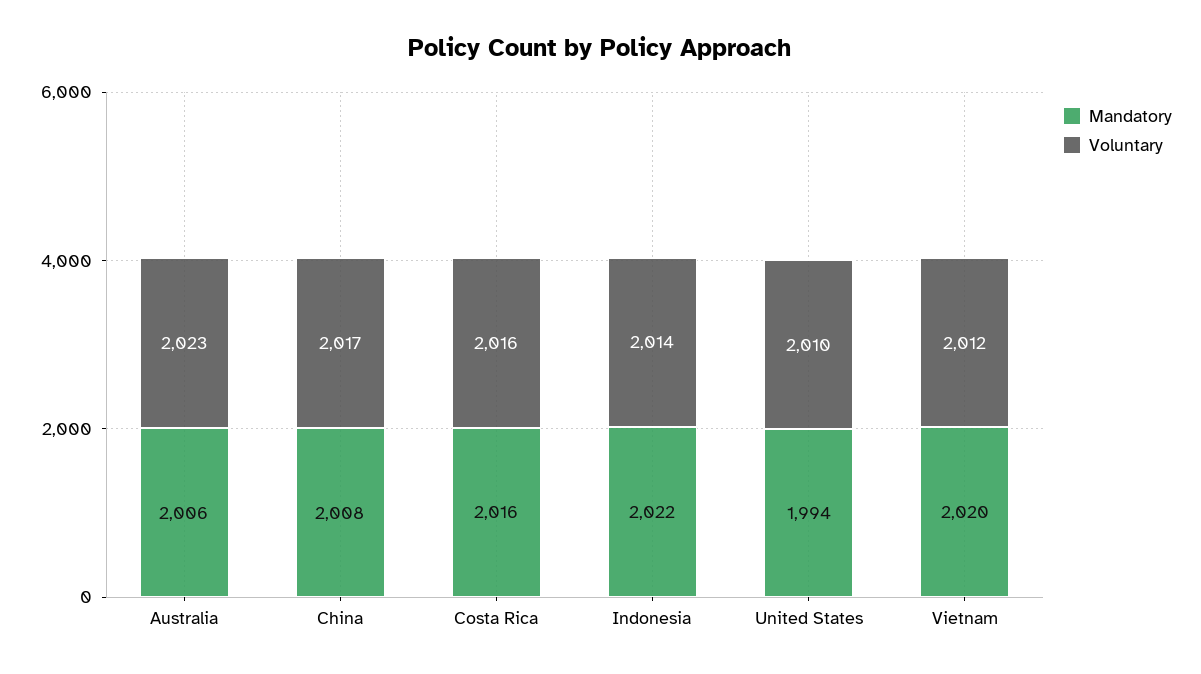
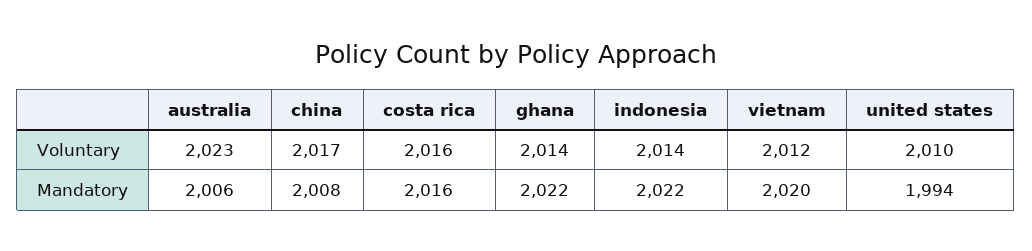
Voluntary, ghana: none -> 2014
Mandatory, ghana: none -> 2022

